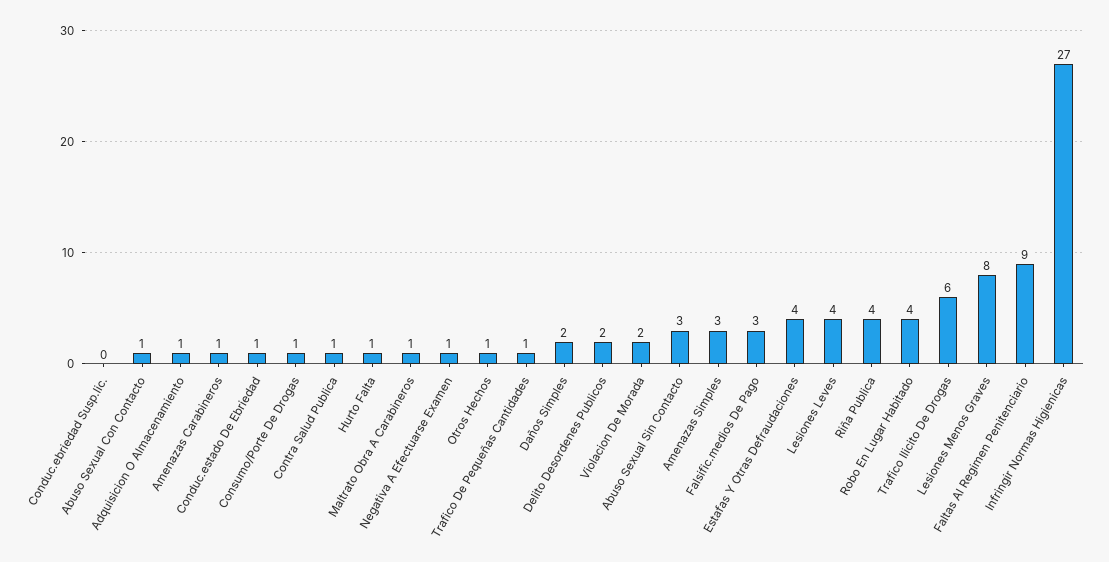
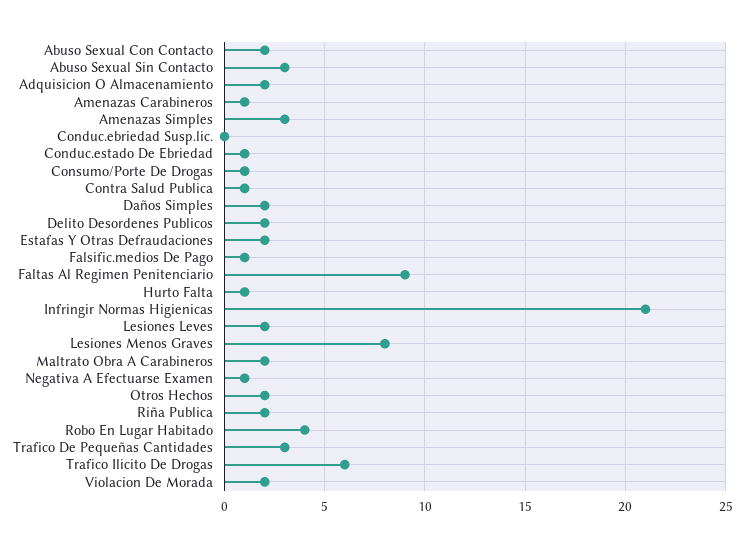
Abuso Sexual Con Contacto: 1 -> 2
Adquisicion O Almacenamiento: 1 -> 2
Maltrato Obra A Carabineros: 1 -> 2
Otros Hechos: 1 -> 2
Trafico De Pequeñas Cantidades: 1 -> 3
Falsific.medios De Pago: 3 -> 1
Estafas Y Otras Defraudaciones: 4 -> 2
Lesiones Leves: 4 -> 2
Riña Publica: 4 -> 2
Infringir Normas Higienicas: 27 -> 21

